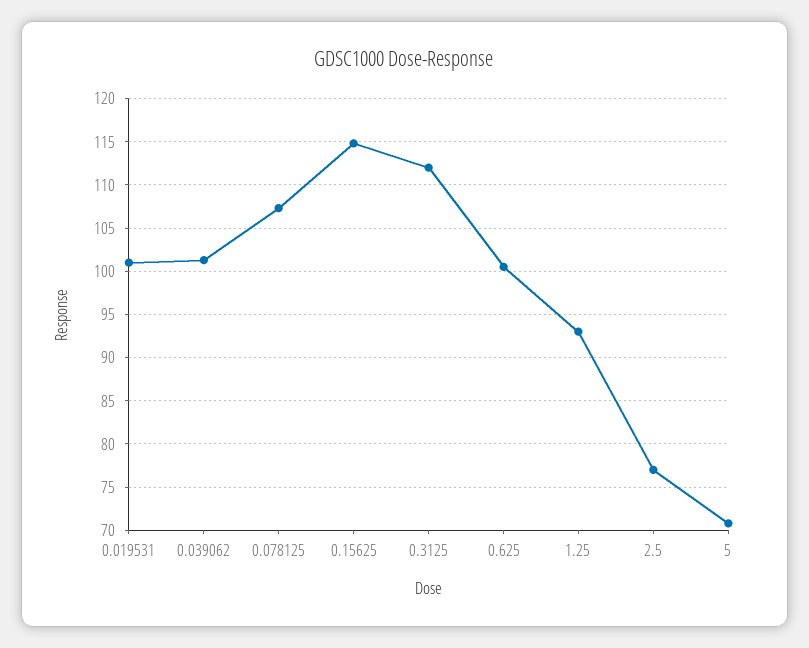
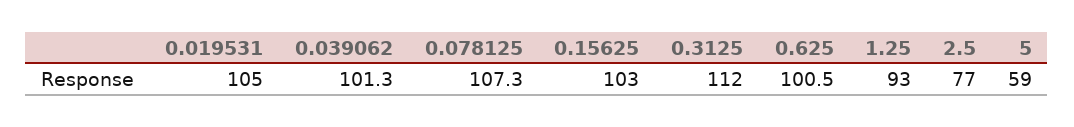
0.019531: 101 -> 105
0.15625: 115 -> 103
5: 71 -> 59

